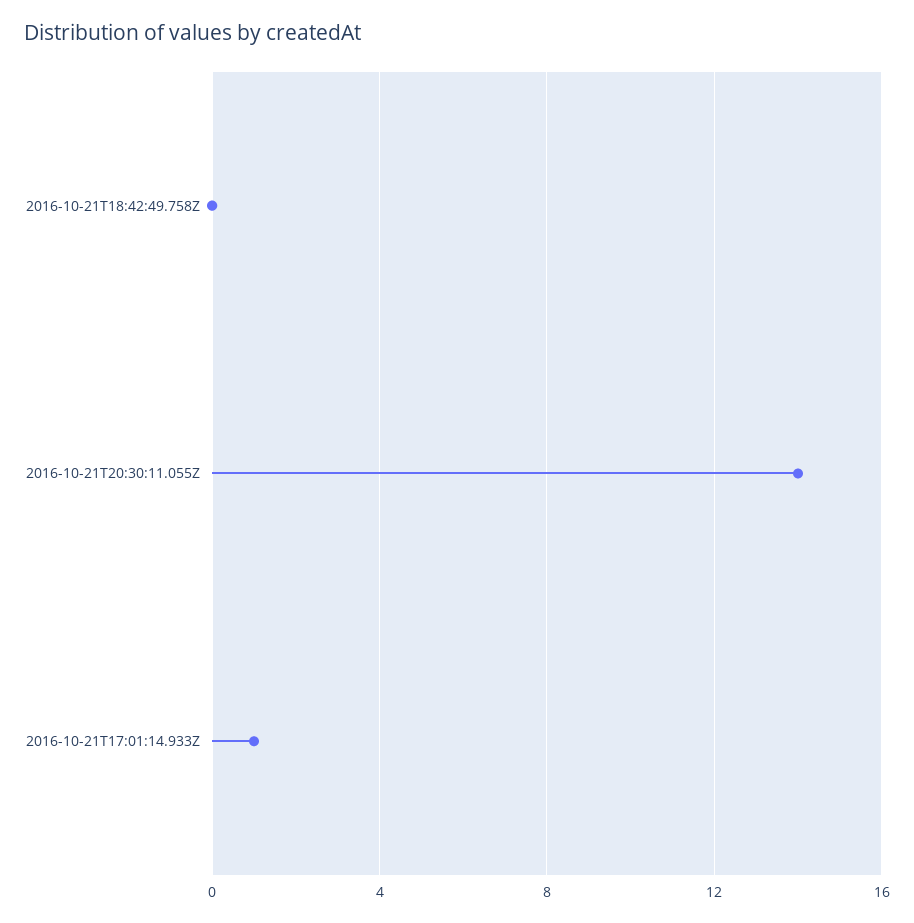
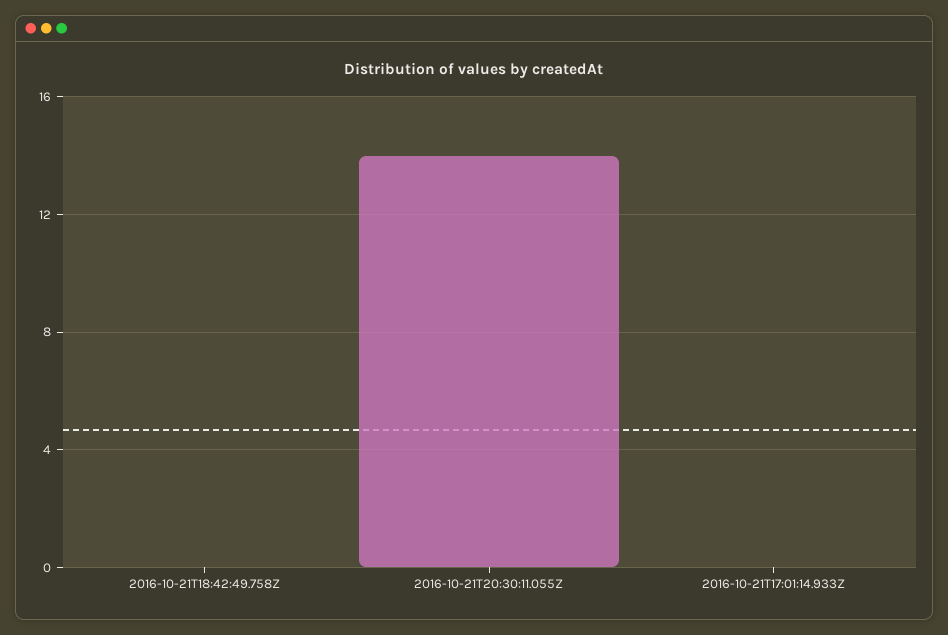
2016-10-21T17:01:14.933Z: 1 -> 0

